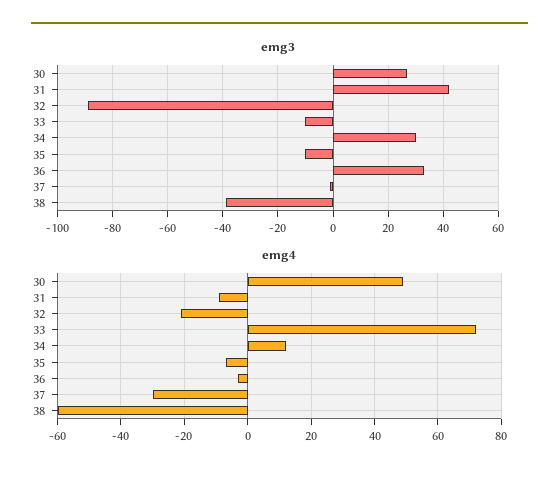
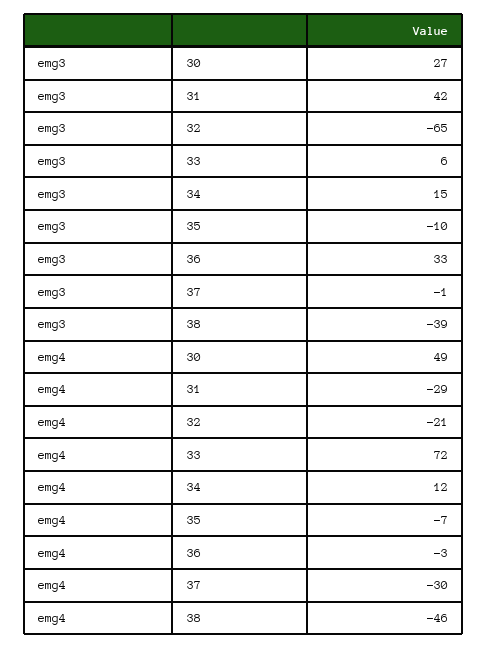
emg3, 32: -90 -> -65
emg3, 33: -10 -> 6
emg3, 34: 30 -> 15
emg4, 31: -10 -> -29
emg4, 38: -60 -> -46

